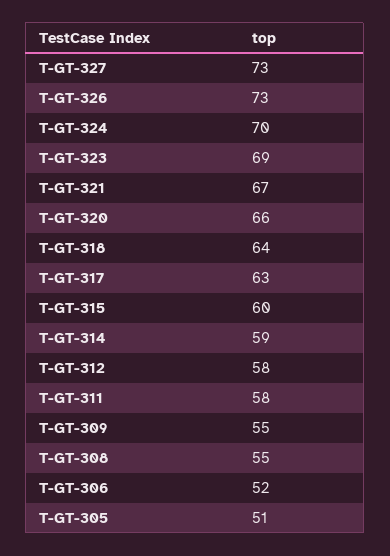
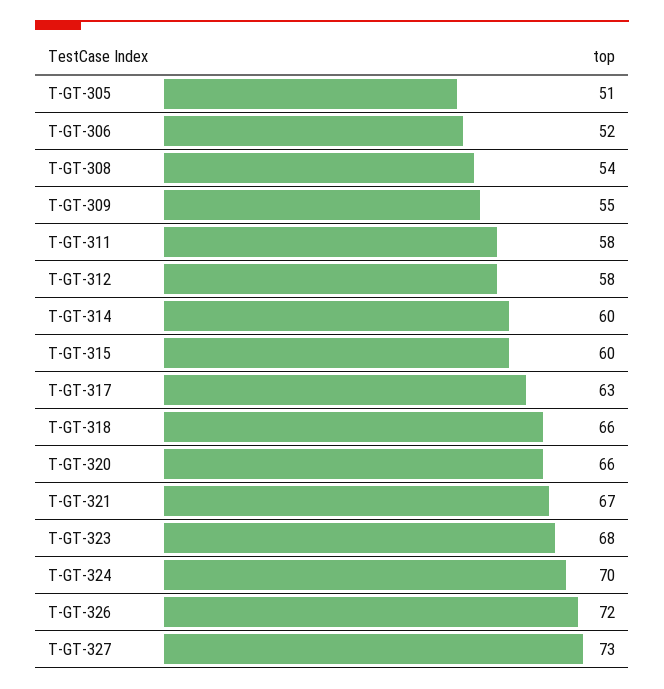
T-GT-326: 73 -> 72
T-GT-323: 69 -> 68
T-GT-318: 64 -> 66
T-GT-314: 59 -> 60
T-GT-308: 55 -> 54

